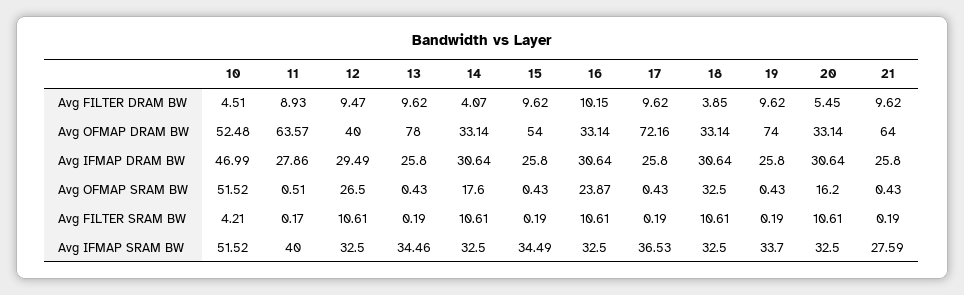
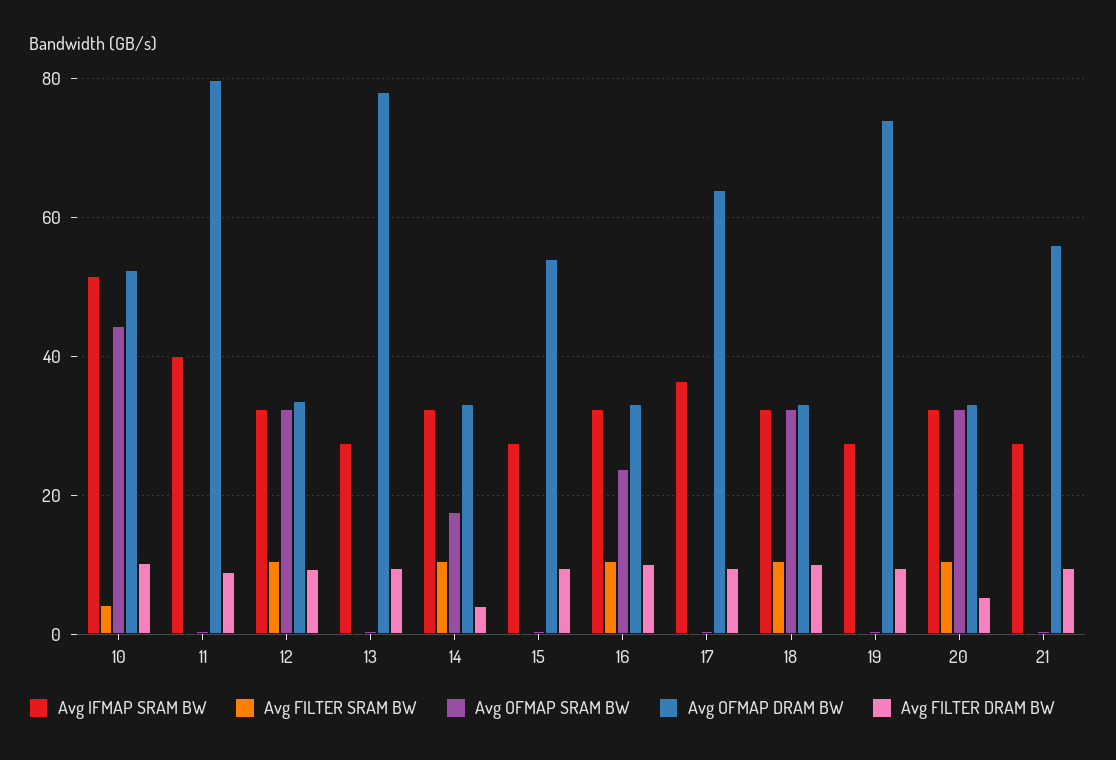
Avg FILTER DRAM BW, 10: 4.51 -> 10
Avg FILTER DRAM BW, 18: 3.85 -> 10
Avg OFMAP DRAM BW, 11: 63.57 -> 80
Avg OFMAP DRAM BW, 12: 40 -> 34
Avg OFMAP DRAM BW, 17: 72.16 -> 64
Avg OFMAP DRAM BW, 21: 64 -> 56
Avg IFMAP DRAM BW, 10: 46.99 -> none
Avg IFMAP DRAM BW, 11: 27.86 -> none
Avg IFMAP DRAM BW, 12: 29.49 -> none
Avg IFMAP DRAM BW, 13: 25.8 -> none
Avg IFMAP DRAM BW, 14: 30.64 -> none
Avg IFMAP DRAM BW, 15: 25.8 -> none
Avg IFMAP DRAM BW, 16: 30.64 -> none
Avg IFMAP DRAM BW, 17: 25.8 -> none
Avg IFMAP DRAM BW, 18: 30.64 -> none
Avg IFMAP DRAM BW, 19: 25.8 -> none
Avg IFMAP DRAM BW, 20: 30.64 -> none
Avg IFMAP DRAM BW, 21: 25.8 -> none
Avg OFMAP SRAM BW, 10: 51.52 -> 44
Avg OFMAP SRAM BW, 12: 26.5 -> 32
Avg OFMAP SRAM BW, 20: 16.2 -> 32
Avg IFMAP SRAM BW, 13: 34.46 -> 28
Avg IFMAP SRAM BW, 15: 34.49 -> 28
Avg IFMAP SRAM BW, 19: 33.7 -> 28

